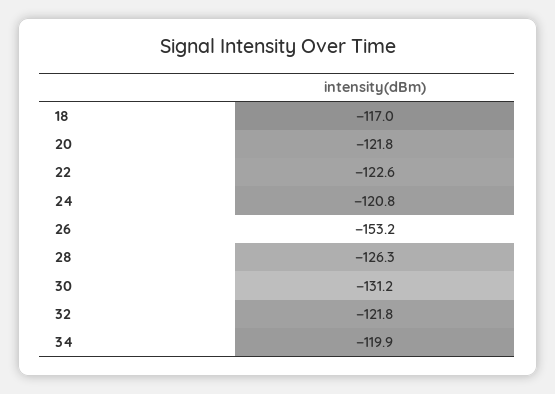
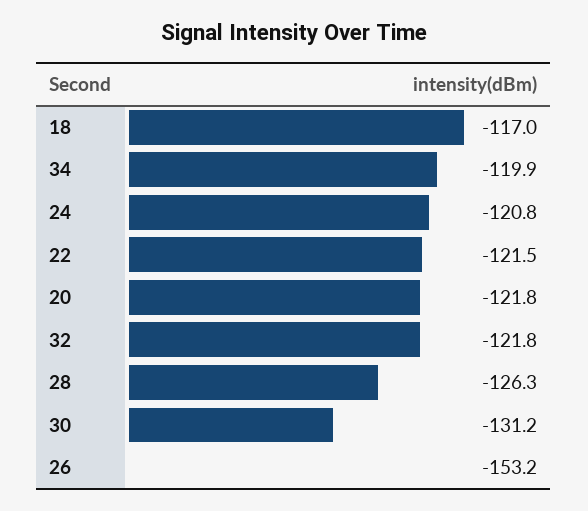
22: -122.6 -> -121.5

